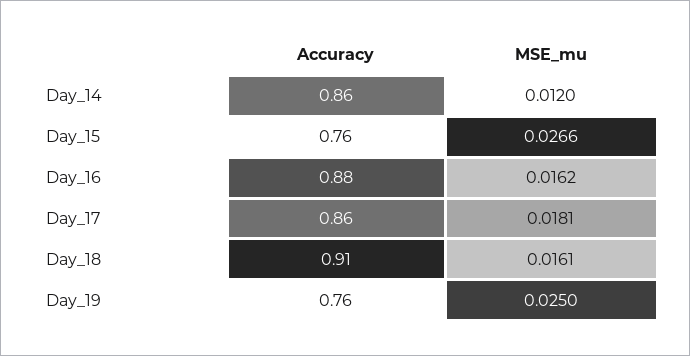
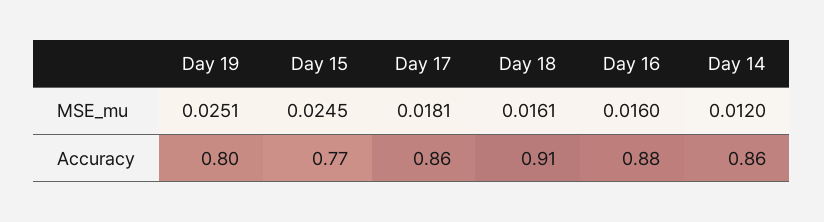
Accuracy, Day_15: 0.76 -> 0.77
MSE_mu, Day_15: 0.0266 -> 0.0245
MSE_mu, Day_16: 0.0162 -> 0.016
Accuracy, Day_19: 0.76 -> 0.8
MSE_mu, Day_19: 0.025 -> 0.0251

